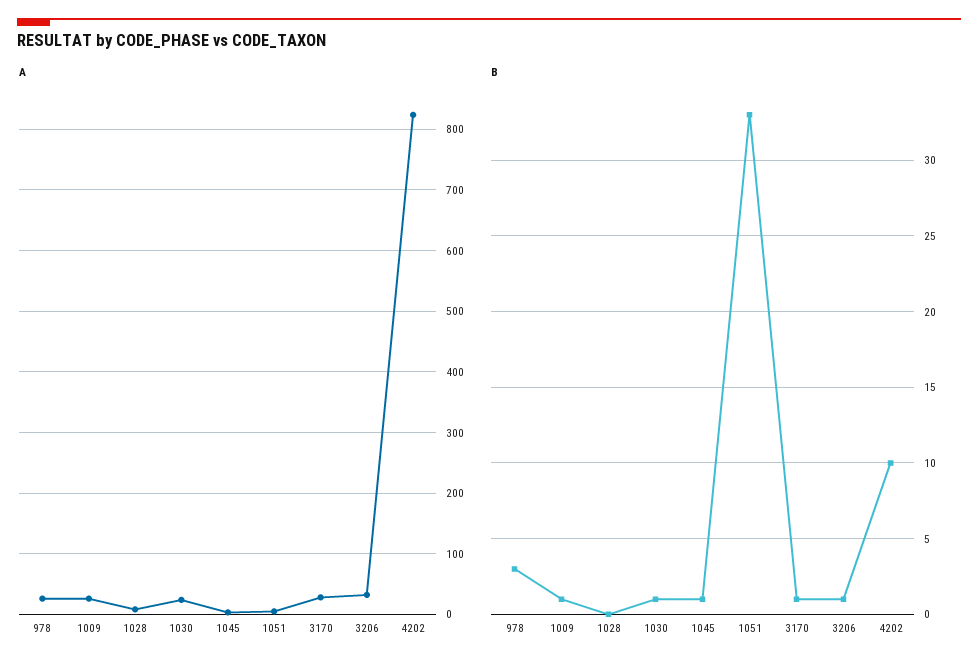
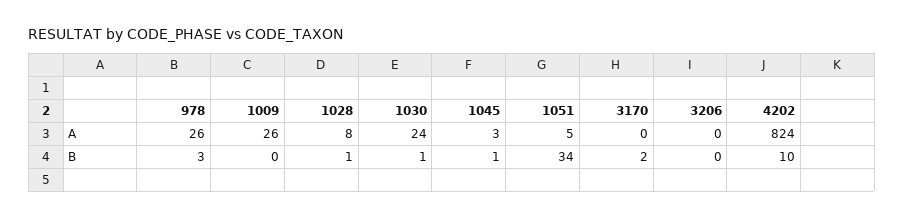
A, 3170: 30 -> 0
A, 3206: 30 -> 0
B, 1009: 1 -> 0
B, 1028: 0 -> 1
B, 1051: 33 -> 34
B, 3170: 1 -> 2
B, 3206: 1 -> 0

